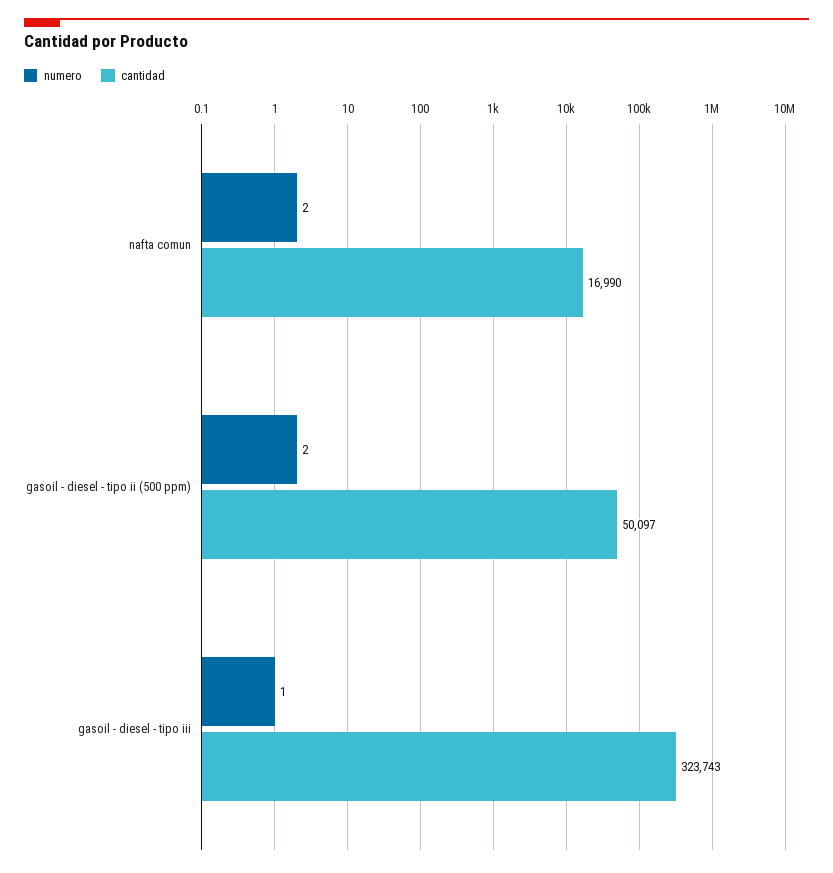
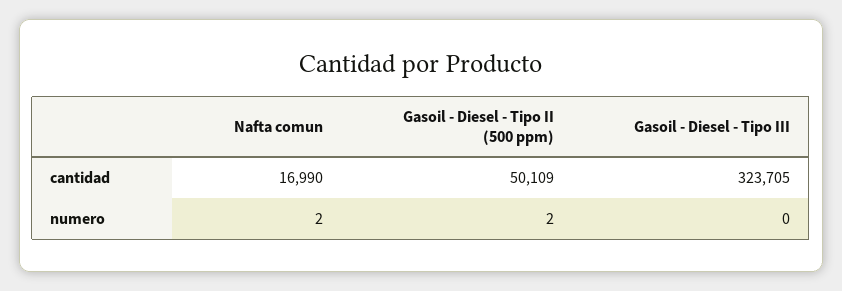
cantidad, gasoil - diesel - tipo ii (500 ppm): 50097 -> 50109
numero, gasoil - diesel - tipo iii: 1 -> 0
cantidad, gasoil - diesel - tipo iii: 323743 -> 323705

